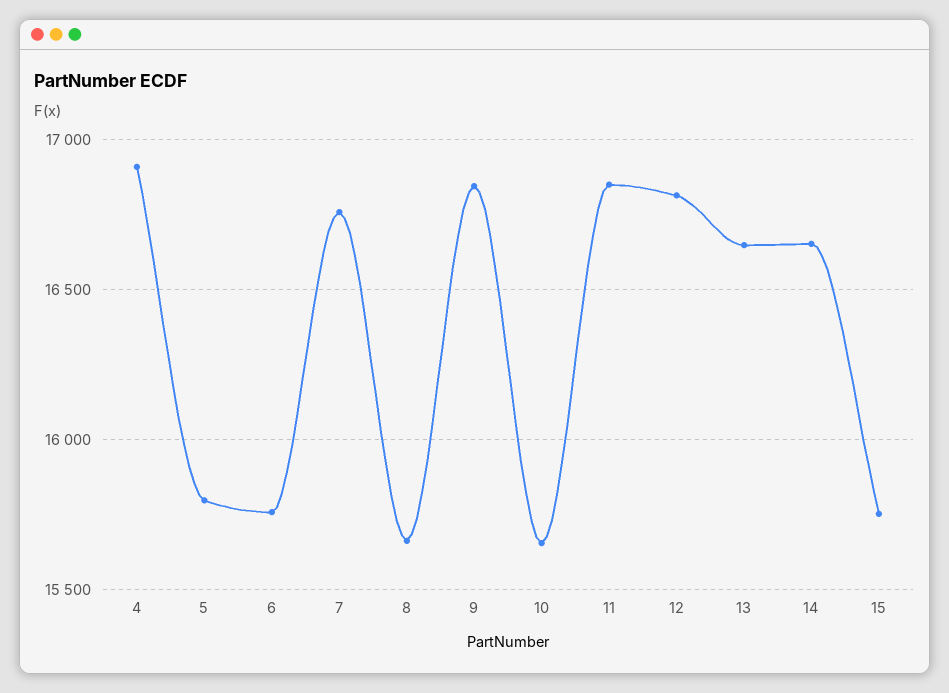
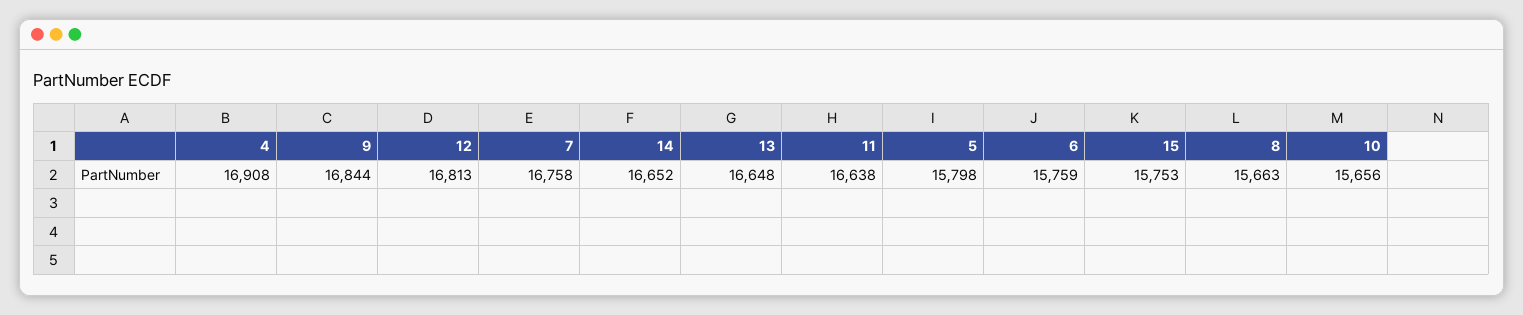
11: 16850 -> 16638

